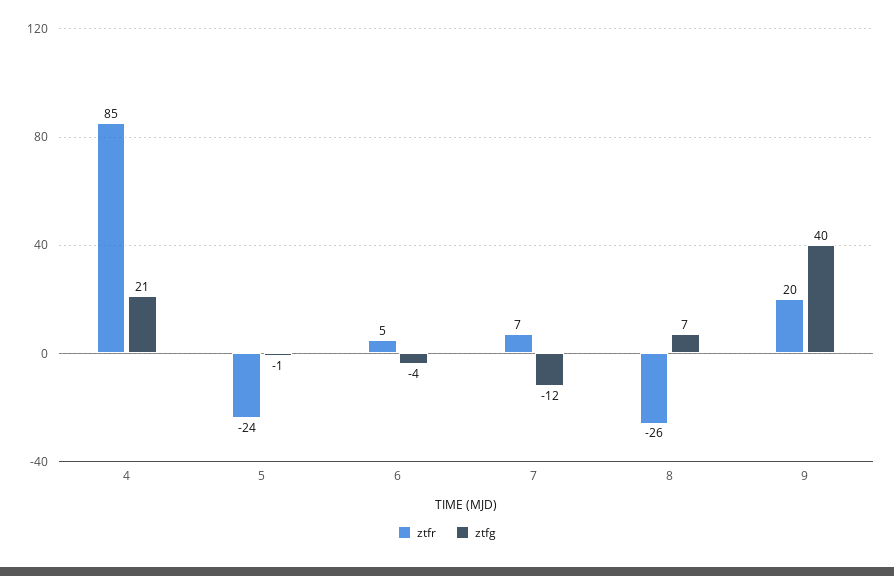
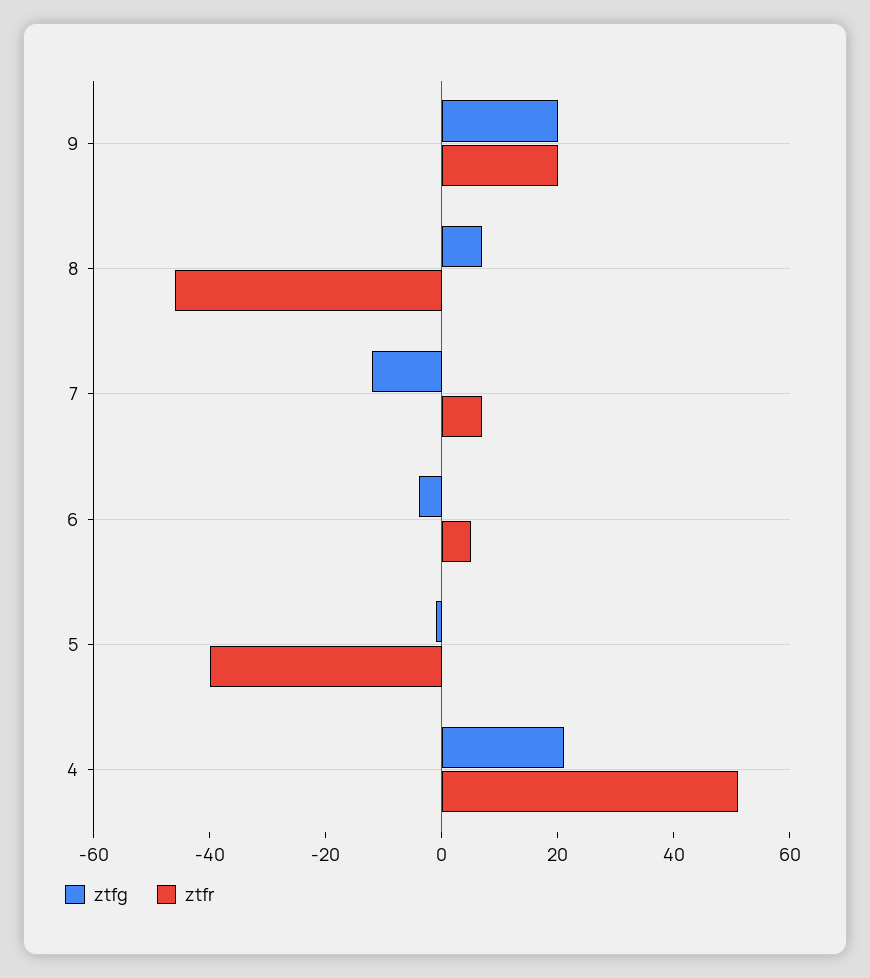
ztfr, 4: 85 -> 50
ztfr, 5: -24 -> -40
ztfr, 8: -26 -> -45
ztfg, 9: 40 -> 20

